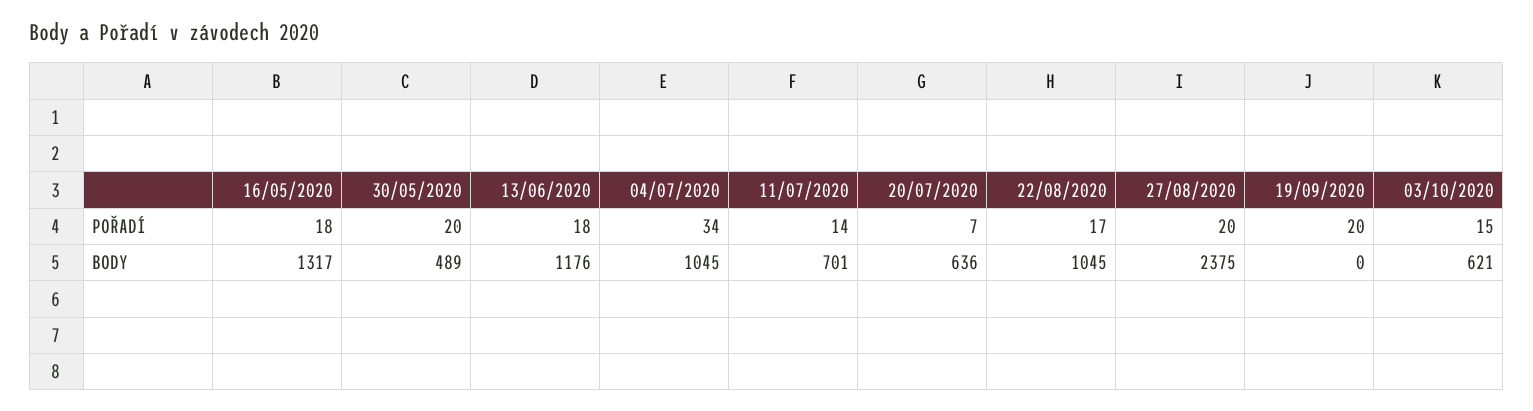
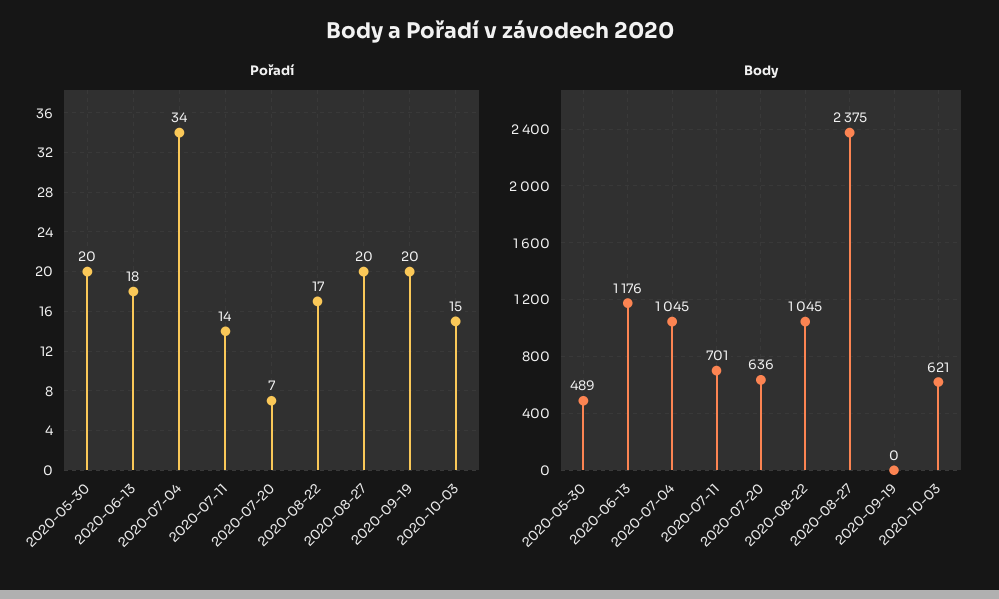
POŘADÍ, 16/05/2020: 18 -> none
BODY, 16/05/2020: 1317 -> none

